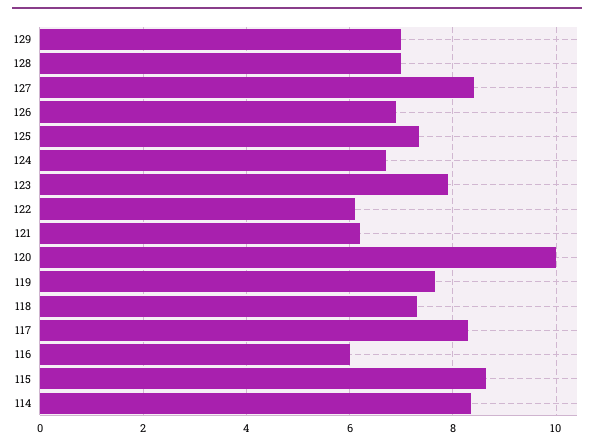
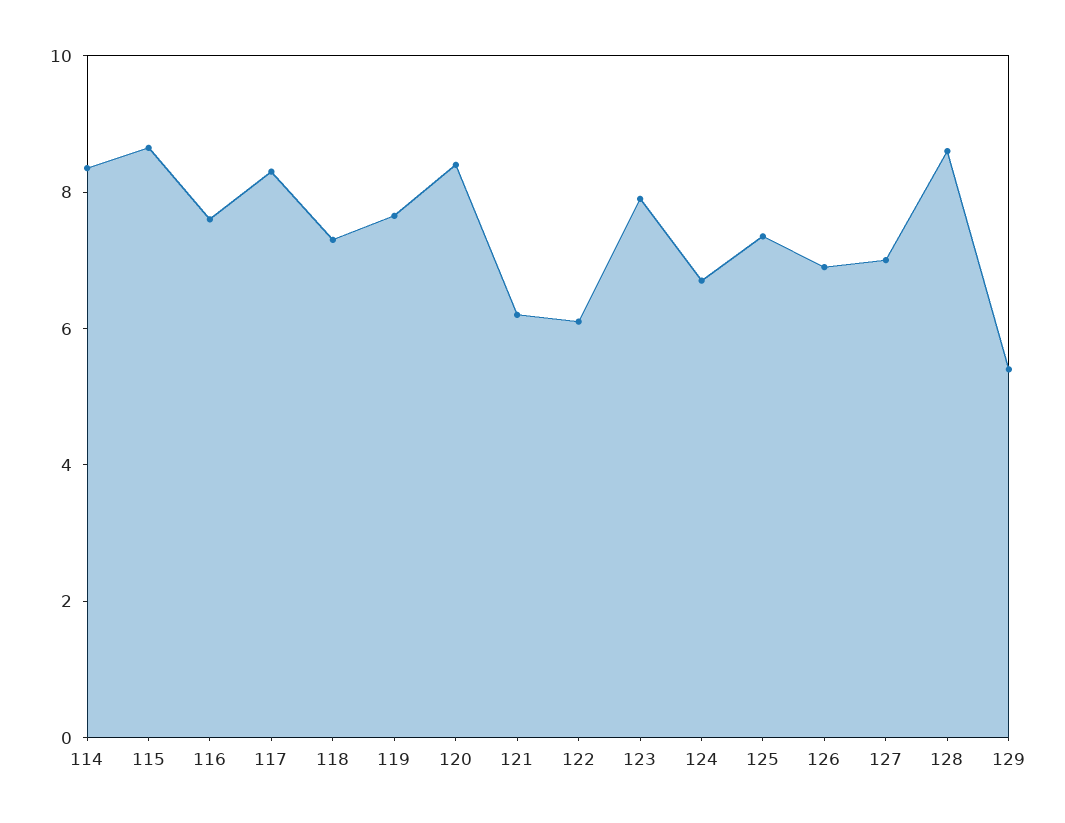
129: 7 -> 5.5
128: 7 -> 8.5
127: 8.4 -> 7
120: 10 -> 8.5
116: 6 -> 7.5

